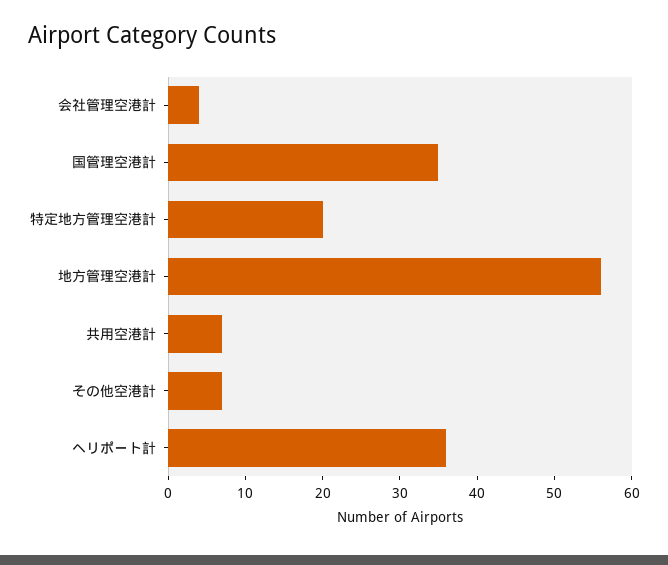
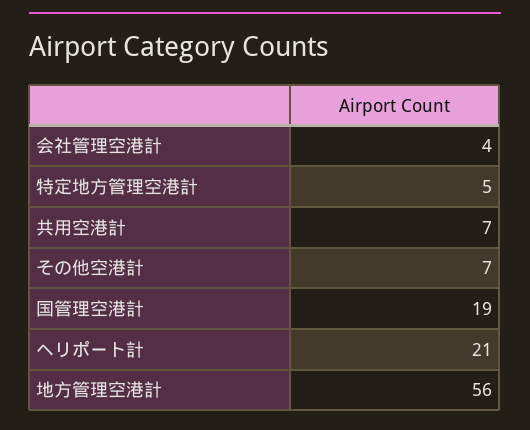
国管理空港計: 35 -> 19
特定地方管理空港計: 20 -> 5
ヘリポート計: 35 -> 21

